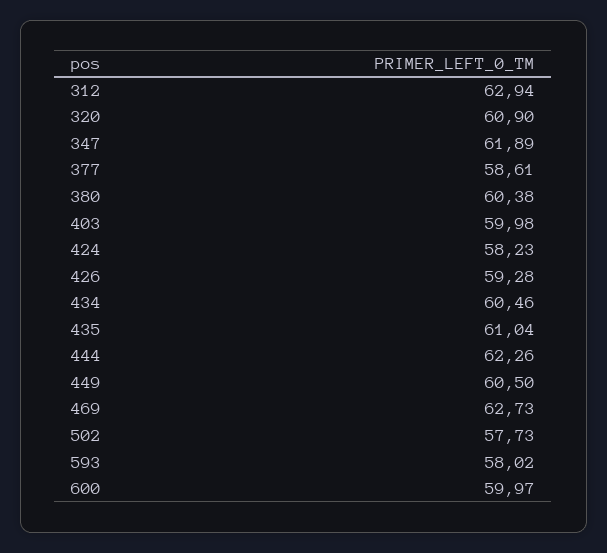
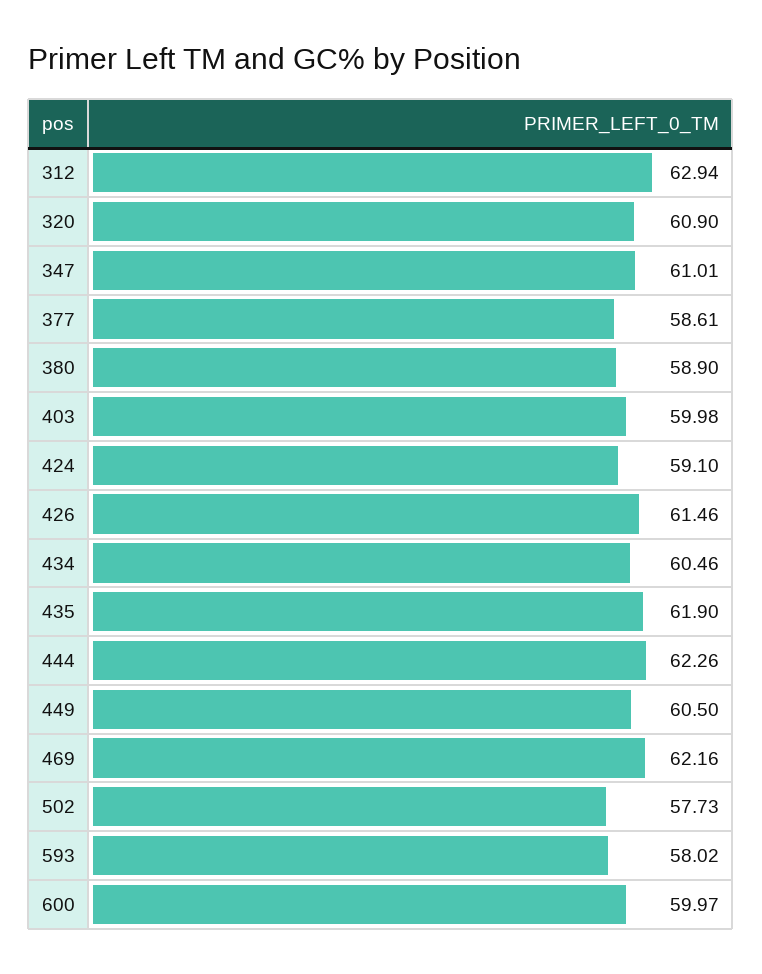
347: 61.89 -> 61.01
380: 60.38 -> 58.9
424: 58.23 -> 59.1
426: 59.28 -> 61.46
435: 61.04 -> 61.9
469: 62.73 -> 62.16

